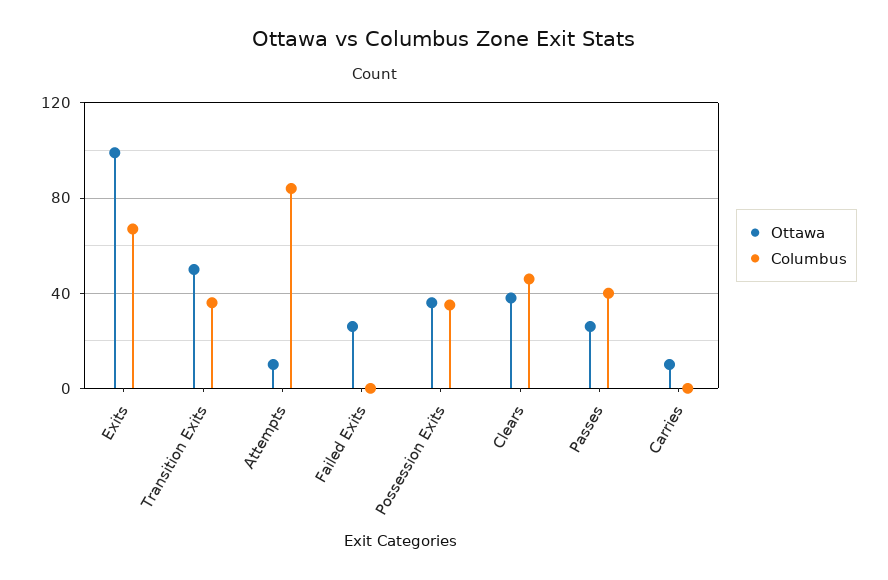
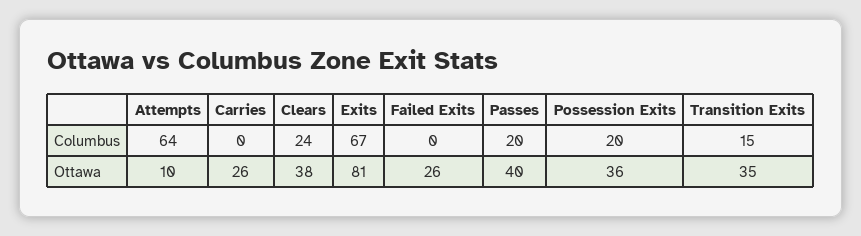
Ottawa, Exits: 100 -> 81
Ottawa, Transition Exits: 50 -> 35
Columbus, Transition Exits: 35 -> 15
Columbus, Attempts: 85 -> 64
Columbus, Possession Exits: 35 -> 20
Columbus, Clears: 45 -> 24
Ottawa, Passes: 25 -> 40
Columbus, Passes: 40 -> 20
Ottawa, Carries: 10 -> 26

